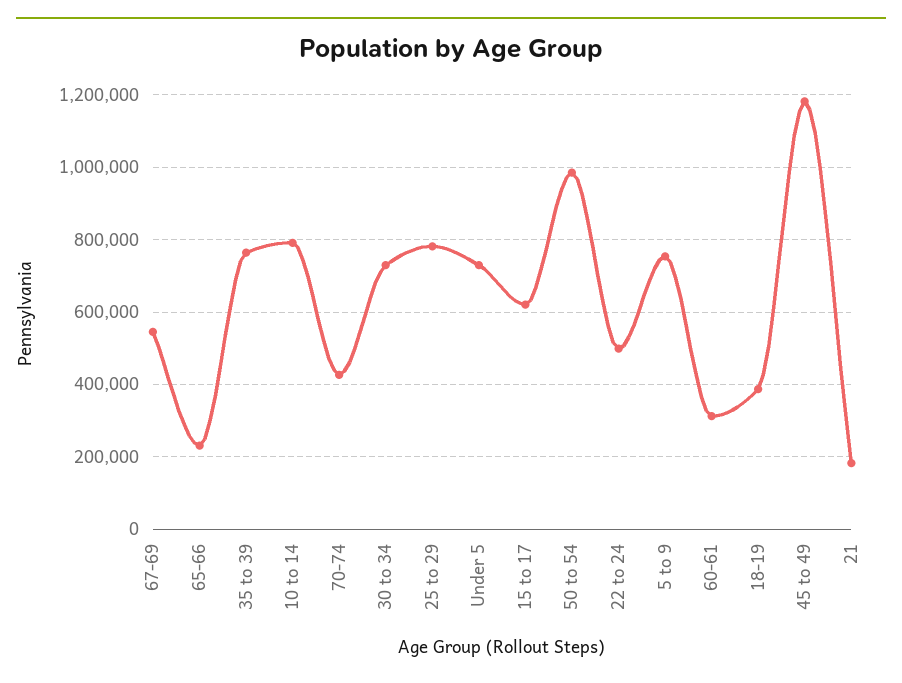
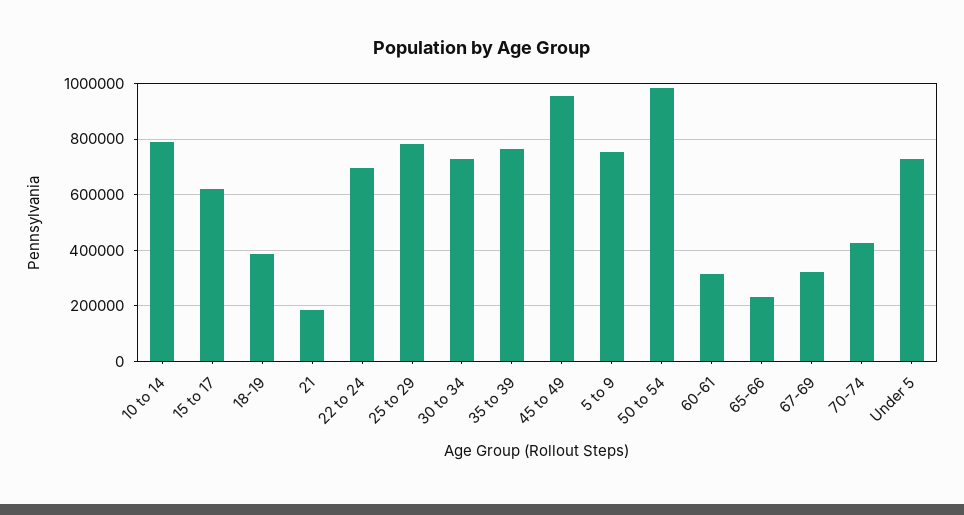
67-69: 540000 -> 325000
22 to 24: 500000 -> 700000
45 to 49: 1180000 -> 950000

